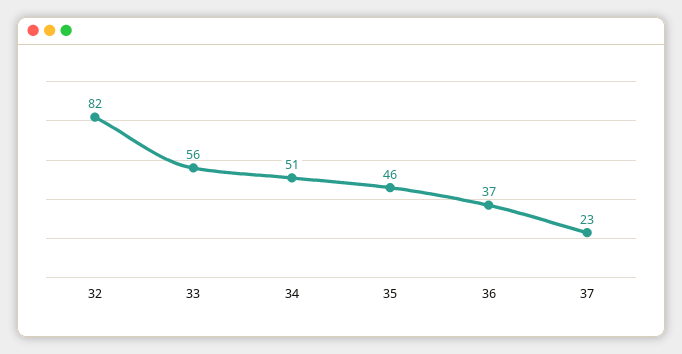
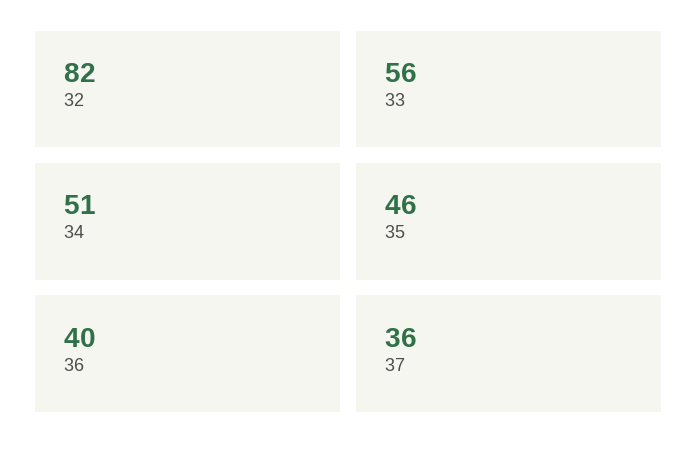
36: 37 -> 40
37: 23 -> 36

